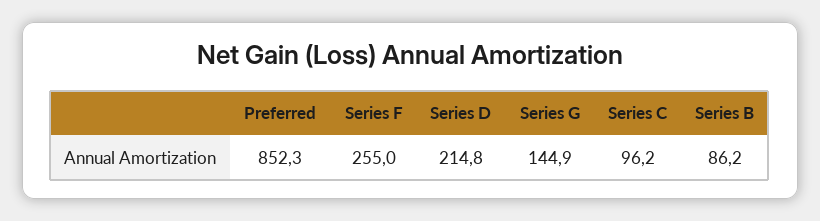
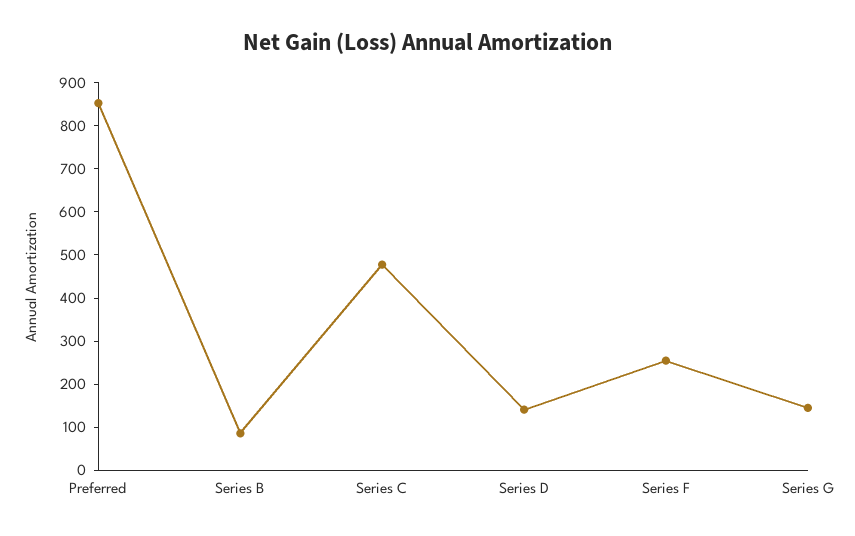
Series D: 214.8 -> 140
Series C: 96.2 -> 480

